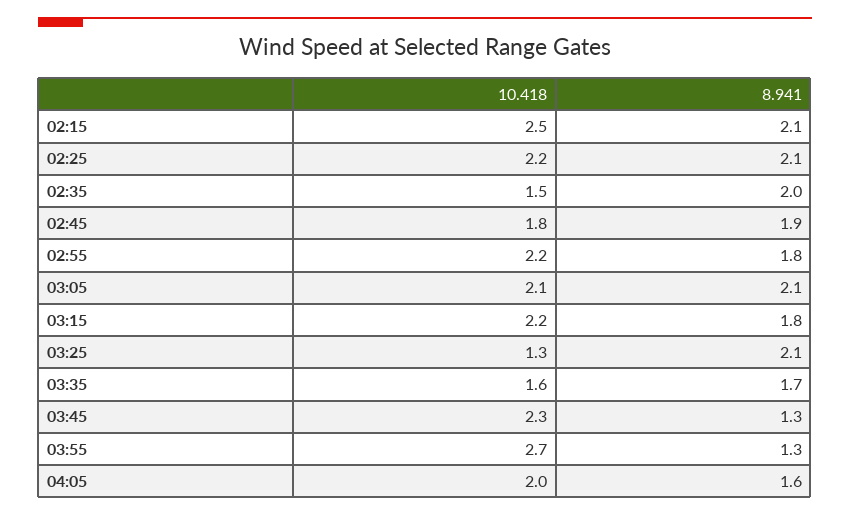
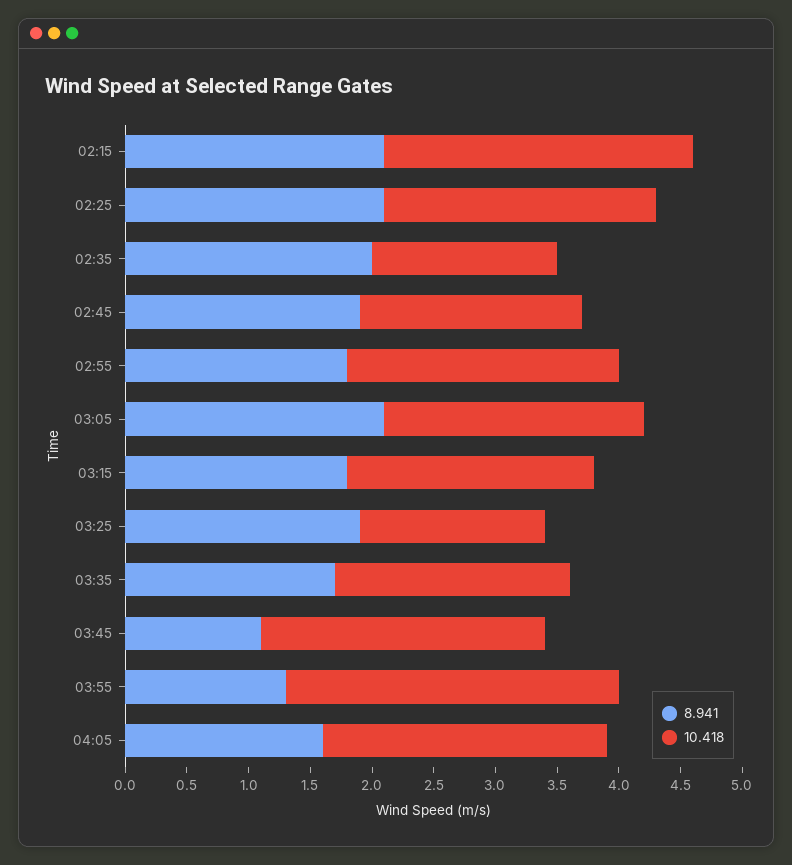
10.418, 03:15: 2.2 -> 2
10.418, 03:25: 1.3 -> 1.5
8.941, 03:25: 2.1 -> 1.9
10.418, 03:35: 1.6 -> 1.9
8.941, 03:45: 1.3 -> 1.1
10.418, 04:05: 2 -> 2.3

